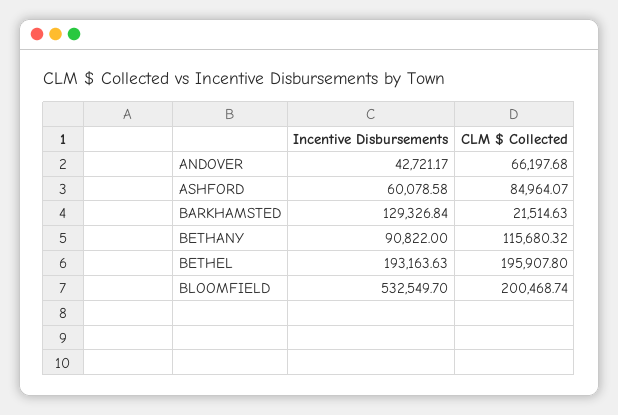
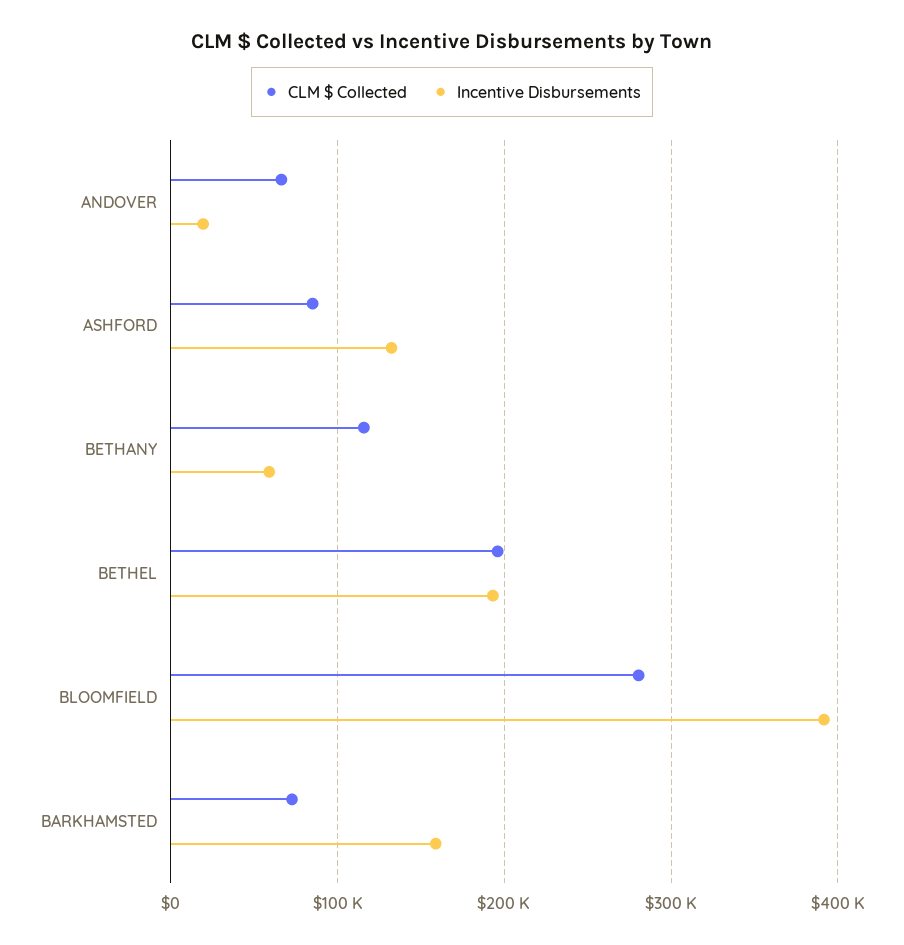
Incentive Disbursements, ANDOVER: 42721.17 -> 20000
Incentive Disbursements, ASHFORD: 60078.58 -> 130000
Incentive Disbursements, BARKHAMSTED: 129326.84 -> 160000
CLM $ Collected, BARKHAMSTED: 21514.63 -> 70000
Incentive Disbursements, BETHANY: 90822 -> 60000
Incentive Disbursements, BLOOMFIELD: 532549.7 -> 390000
CLM $ Collected, BLOOMFIELD: 200468.74 -> 280000

